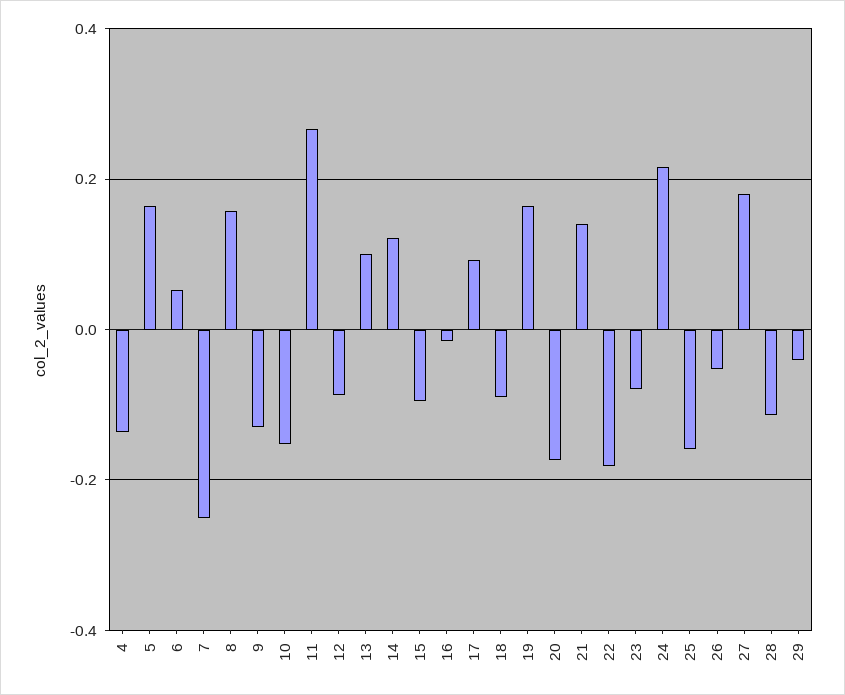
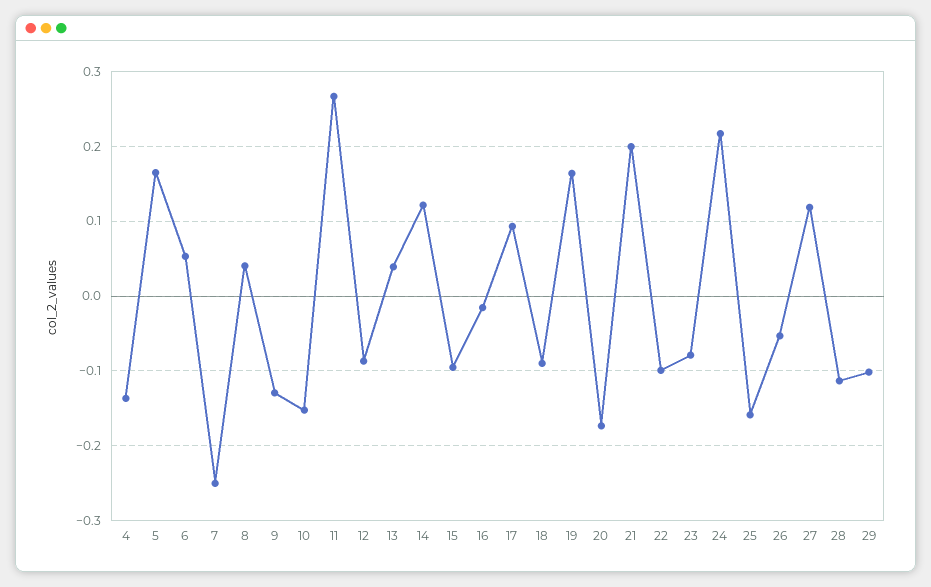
8: 0.16 -> 0.04
13: 0.1 -> 0.04
21: 0.14 -> 0.2
22: -0.18 -> -0.1
27: 0.18 -> 0.12
29: -0.04 -> -0.1

